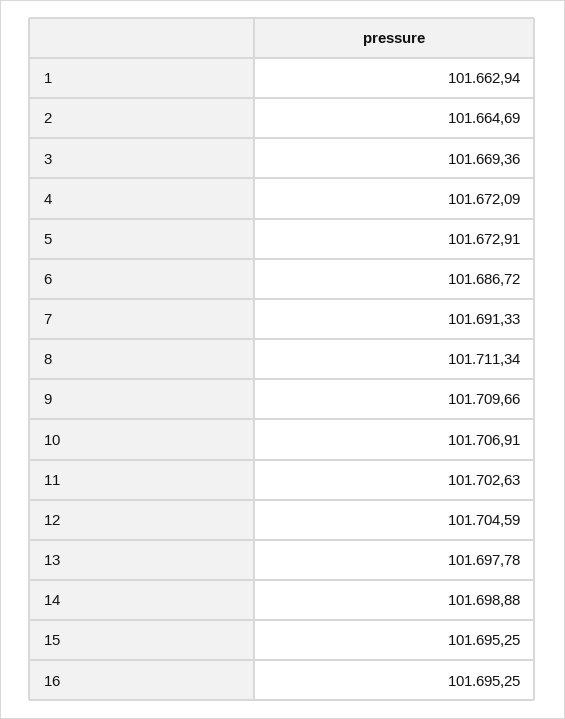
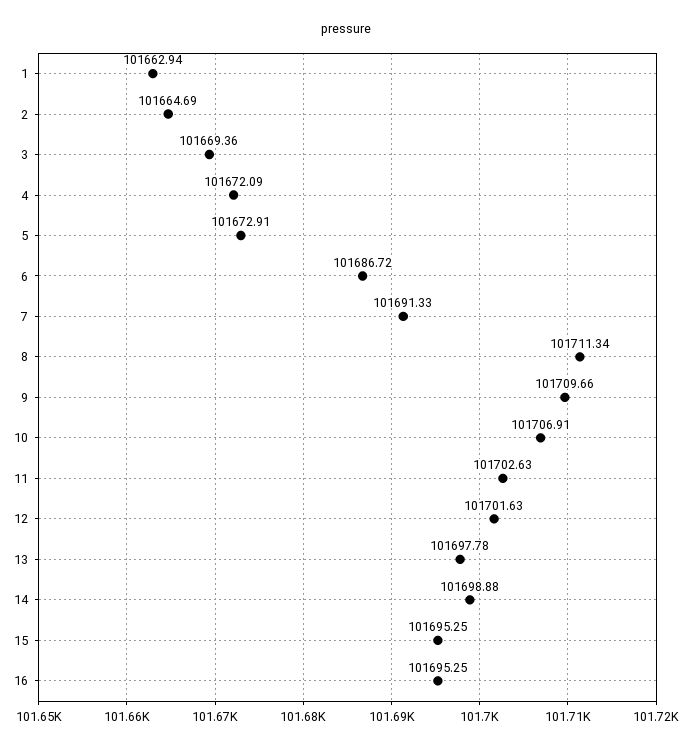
12: 101704.59 -> 101701.63

